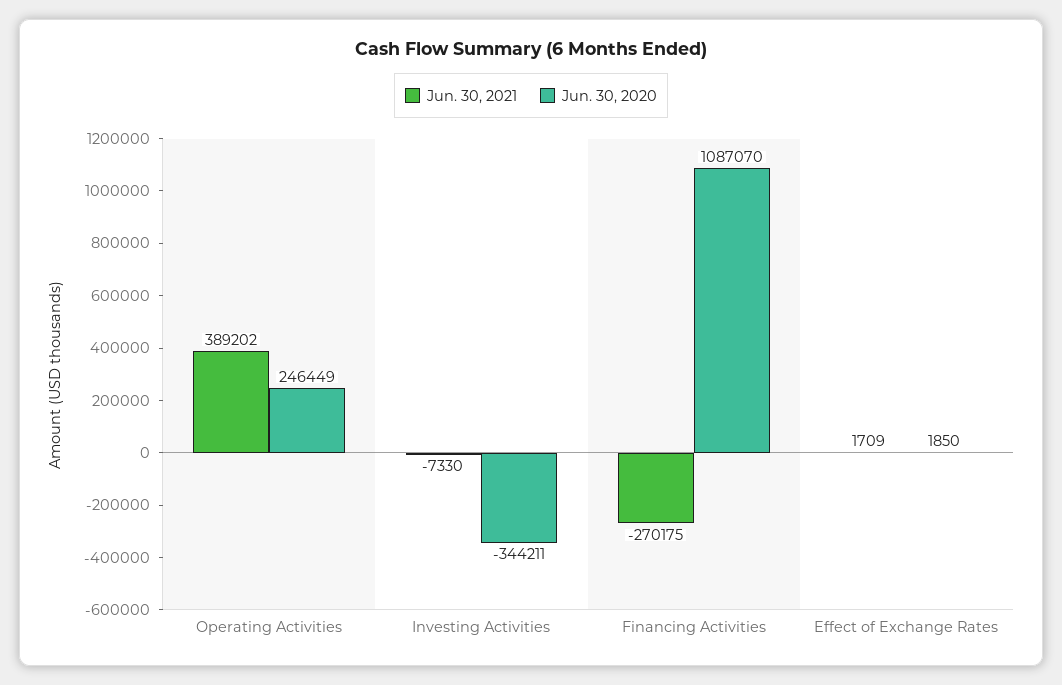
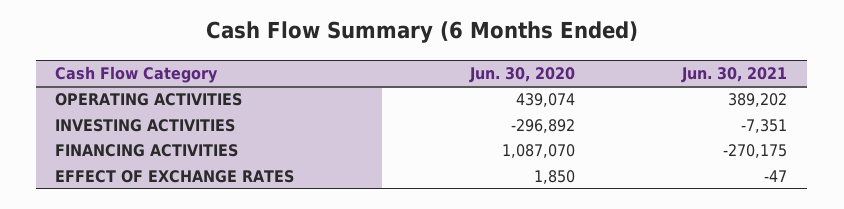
Jun. 30, 2020, Operating Activities: 246449 -> 439074
Jun. 30, 2021, Investing Activities: -7330 -> -7351
Jun. 30, 2020, Investing Activities: -344211 -> -296892
Jun. 30, 2021, Effect of Exchange Rates: 1709 -> -47

